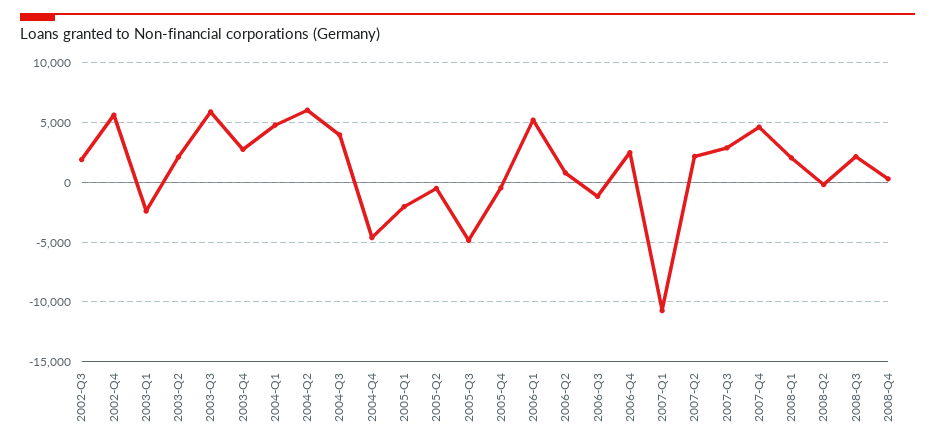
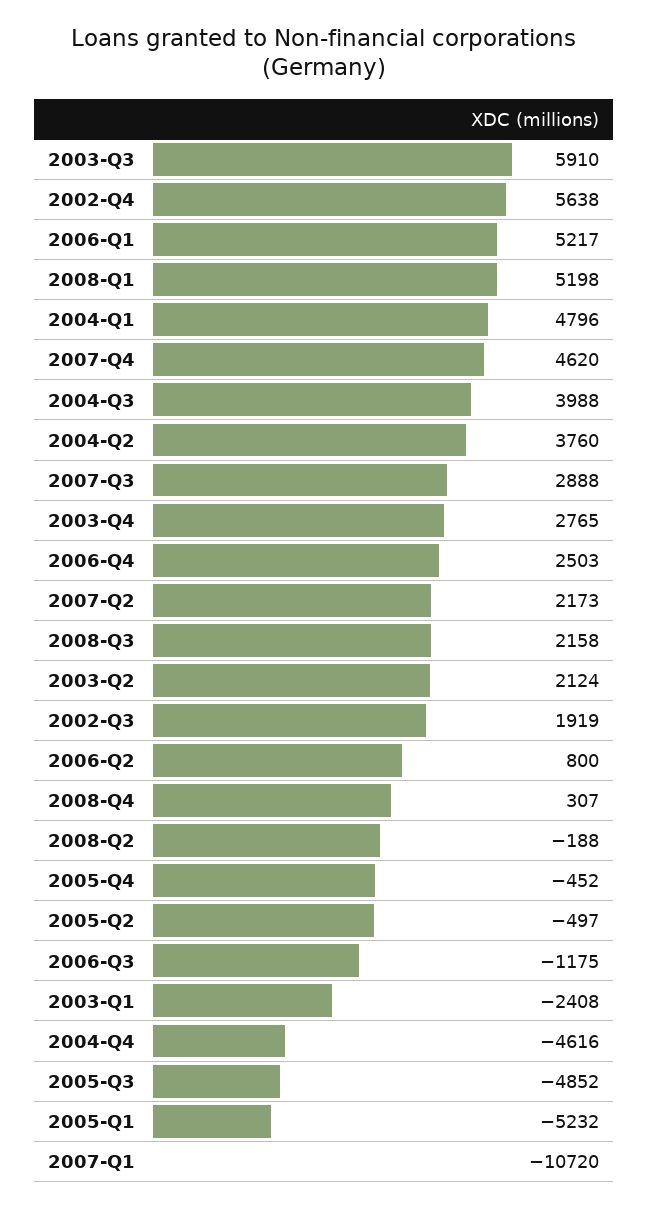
2004-Q2: 6000 -> 3760
2005-Q1: -2000 -> -5232
2008-Q1: 2000 -> 5198

